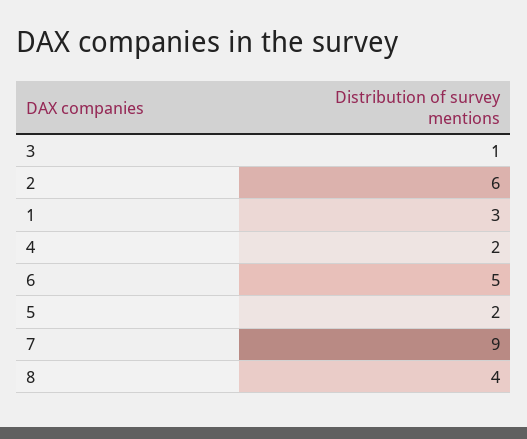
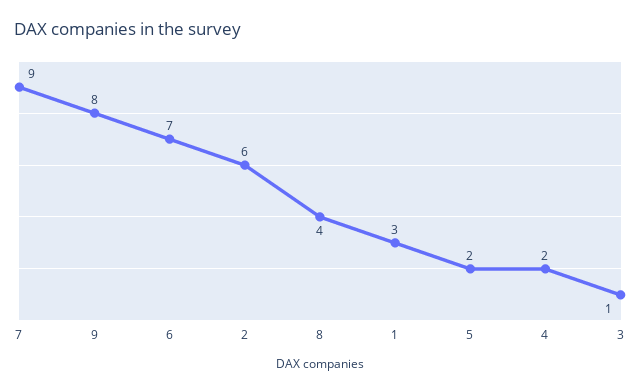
6: 5 -> 7
9: none -> 8

